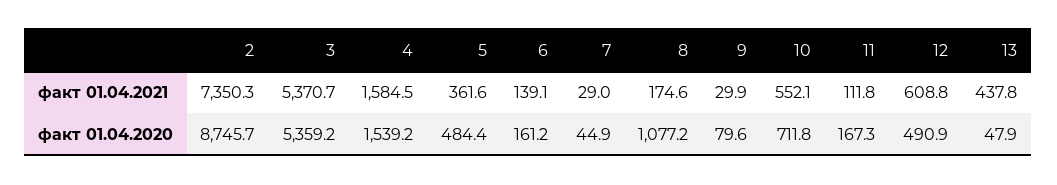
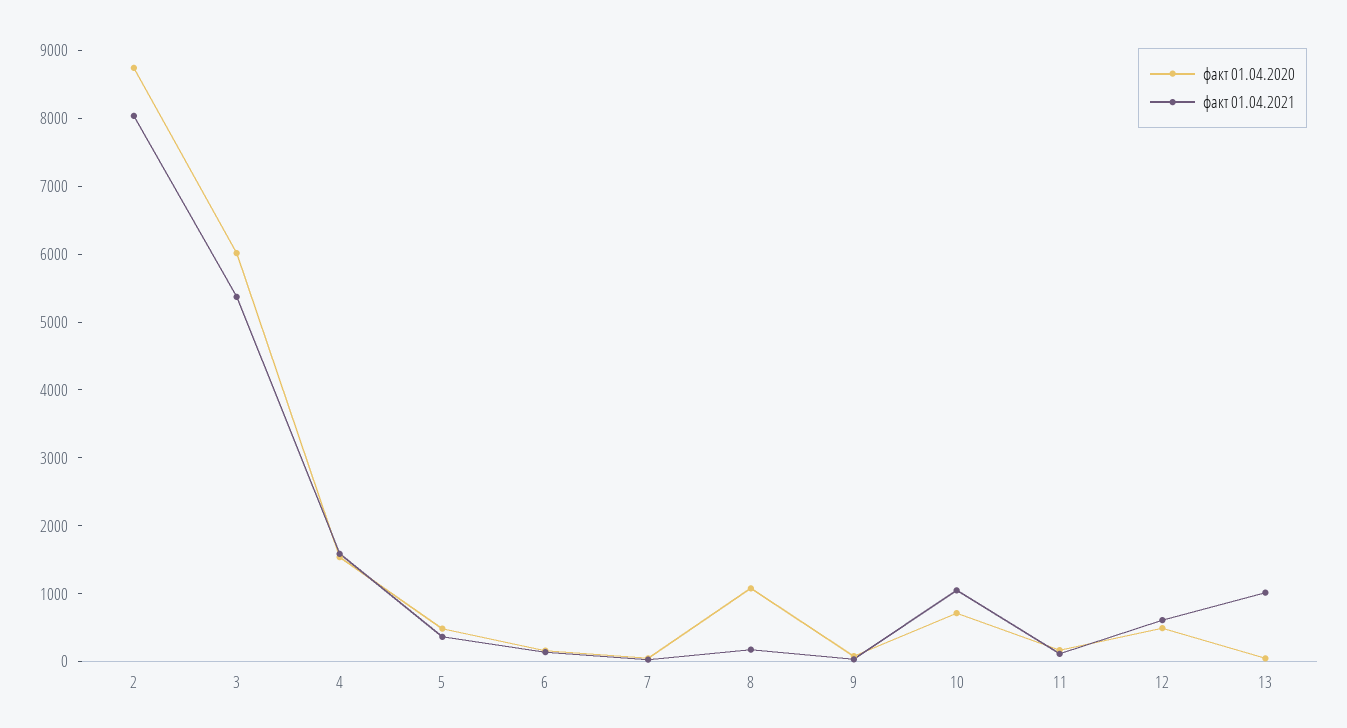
факт 01.04.2021, 2: 7350.3 -> 8000
факт 01.04.2021, 10: 552.1 -> 1000
факт 01.04.2021, 13: 437.8 -> 1000
факт 01.04.2020, 3: 5359.2 -> 6000

